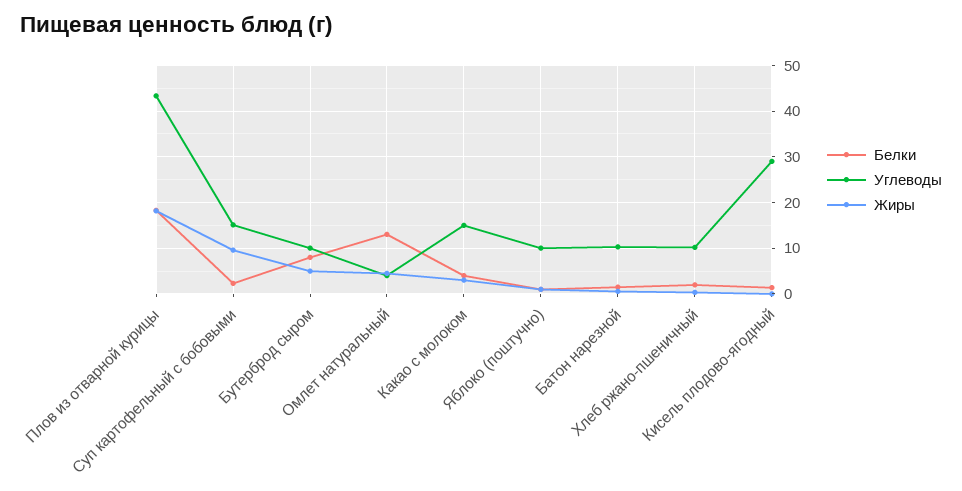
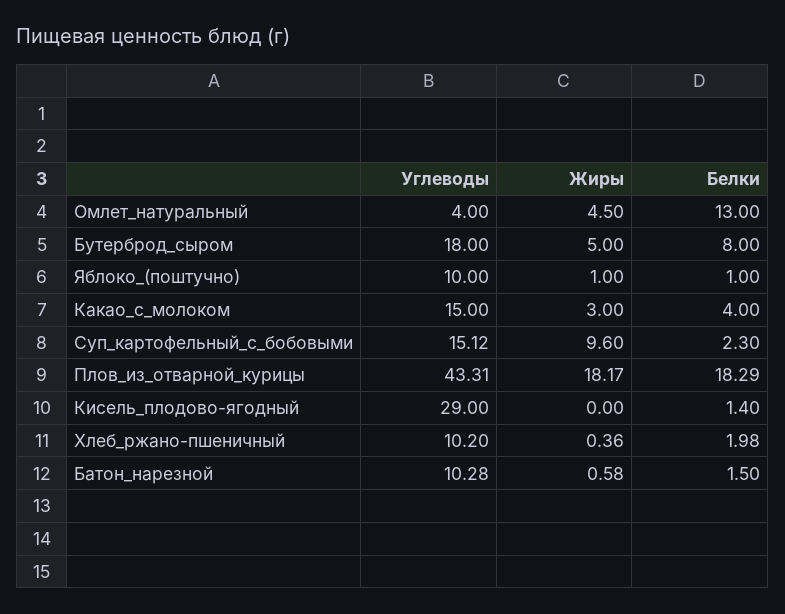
Углеводы, Бутерброд сыром: 10 -> 18

